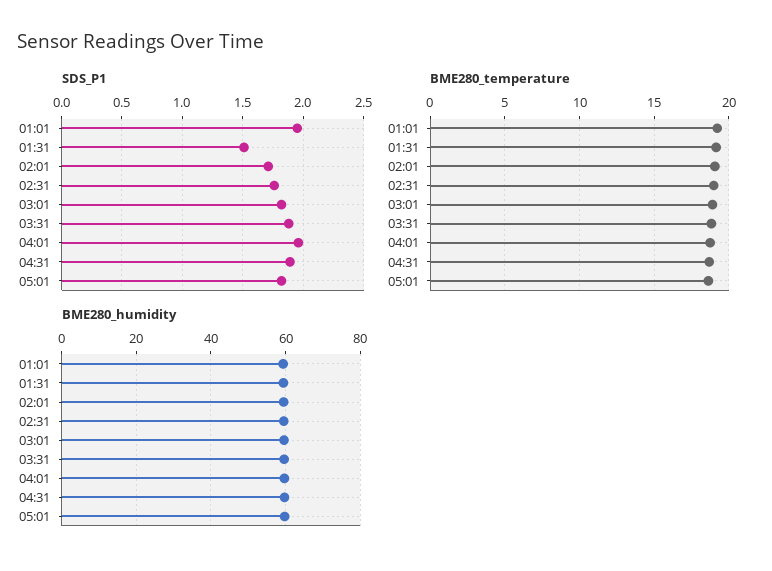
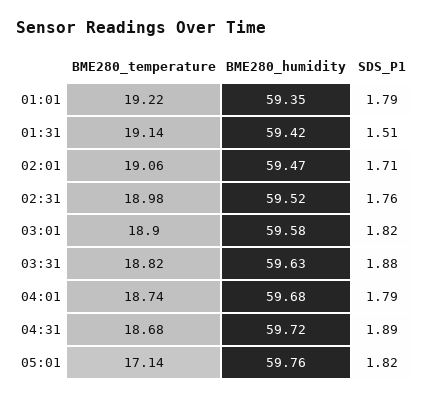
SDS_P1, 01:01: 1.95 -> 1.79
SDS_P1, 04:01: 1.95 -> 1.79
BME280_temperature, 05:01: 18.5 -> 17.14

